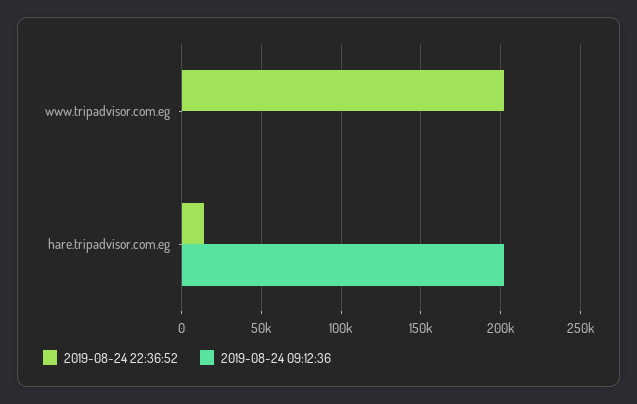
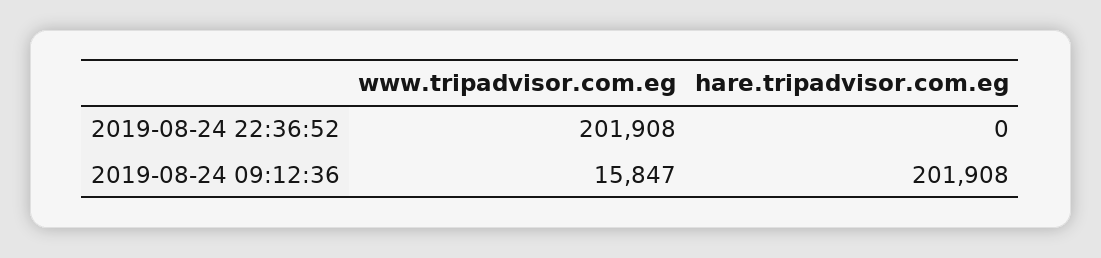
2019-08-24 09:12:36, www.tripadvisor.com.eg: 0 -> 15847
2019-08-24 22:36:52, hare.tripadvisor.com.eg: 15000 -> 0

